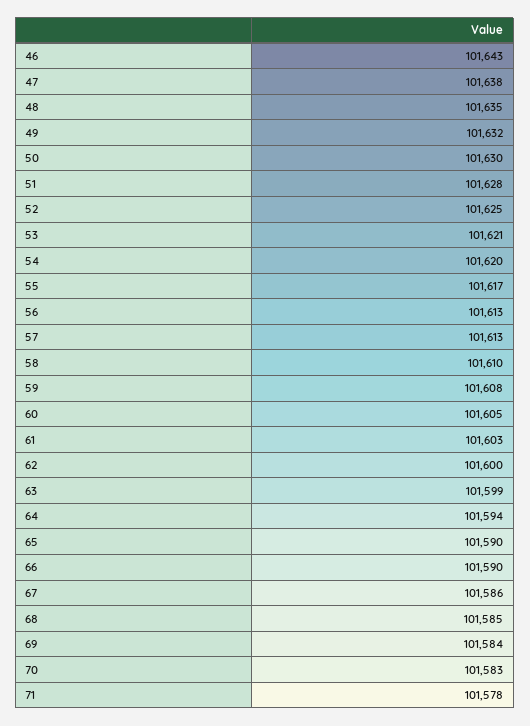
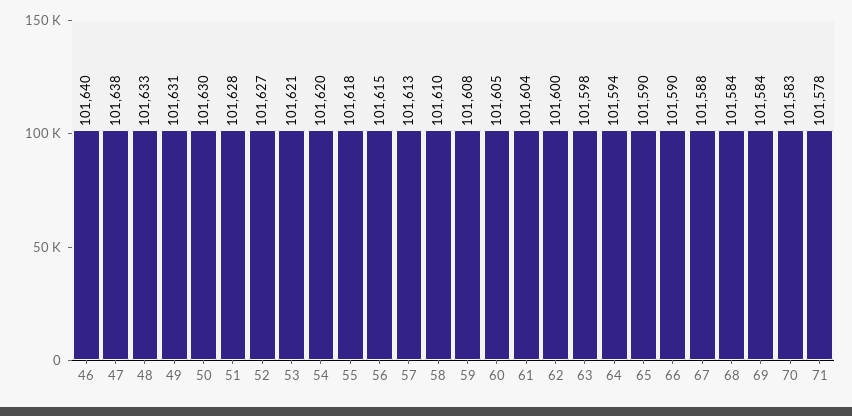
46: 101643 -> 101640
48: 101635 -> 101633
49: 101632 -> 101631
52: 101625 -> 101627
55: 101617 -> 101618
56: 101613 -> 101615
61: 101603 -> 101604
63: 101599 -> 101598
67: 101586 -> 101588
68: 101585 -> 101584

